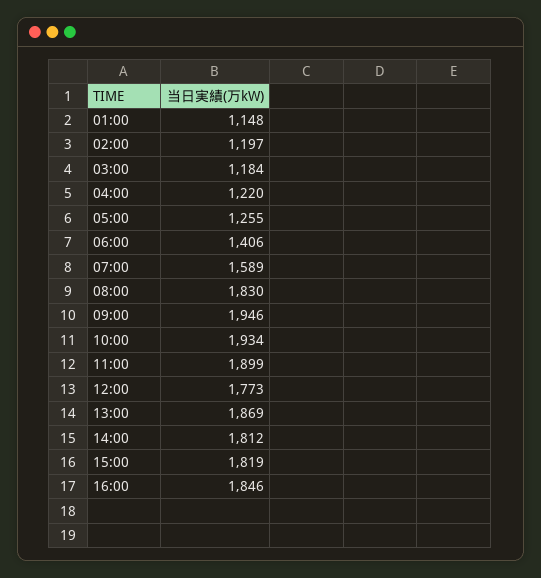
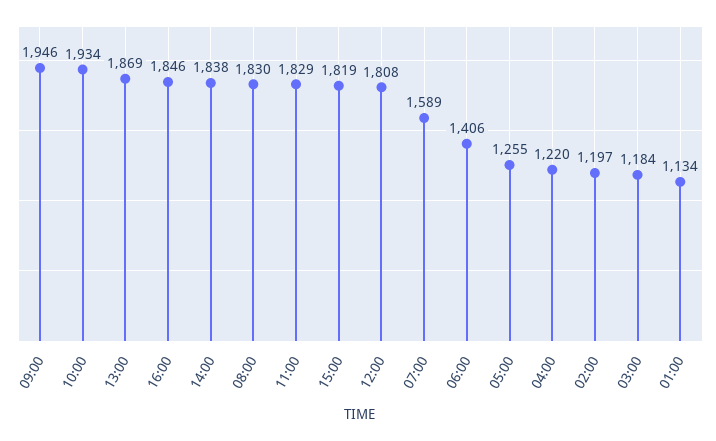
01:00: 1148 -> 1134
11:00: 1899 -> 1829
12:00: 1773 -> 1808
14:00: 1812 -> 1838

